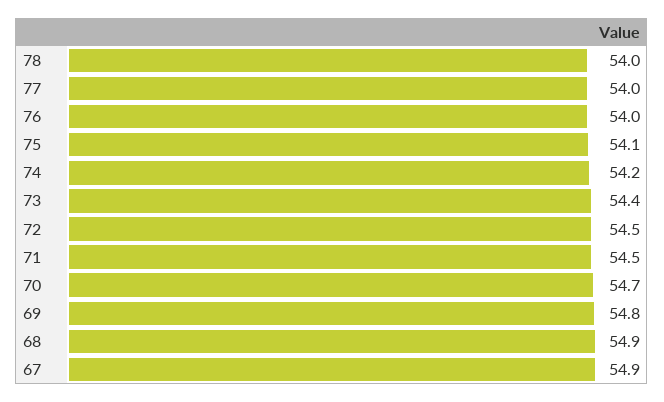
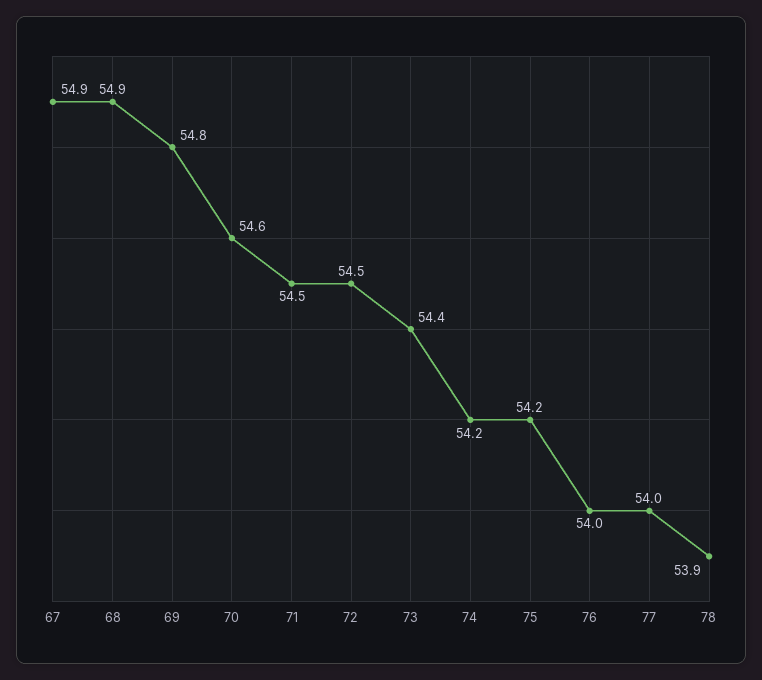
78: 54 -> 53.9
75: 54.1 -> 54.2
70: 54.7 -> 54.6

